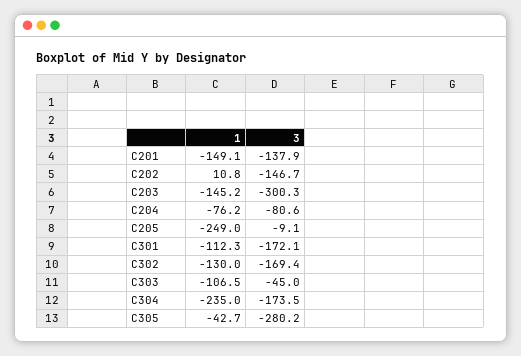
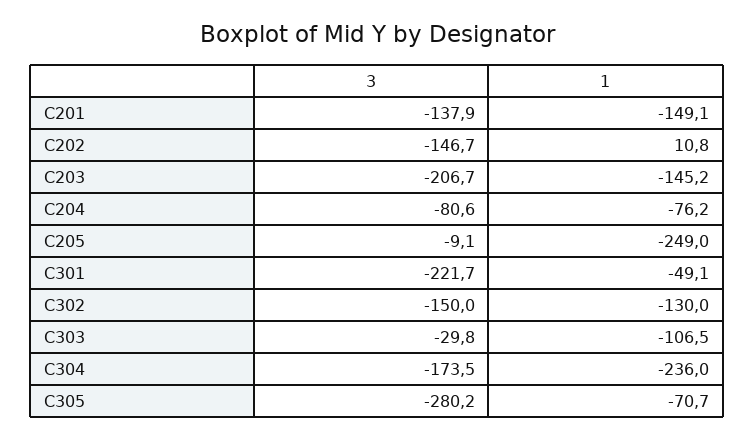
3, C203: -300.3 -> -206.7
1, C301: -112.3 -> -49.1
3, C301: -172.1 -> -221.7
3, C302: -169.4 -> -150
3, C303: -45 -> -29.8
1, C304: -235 -> -236
1, C305: -42.7 -> -70.7

